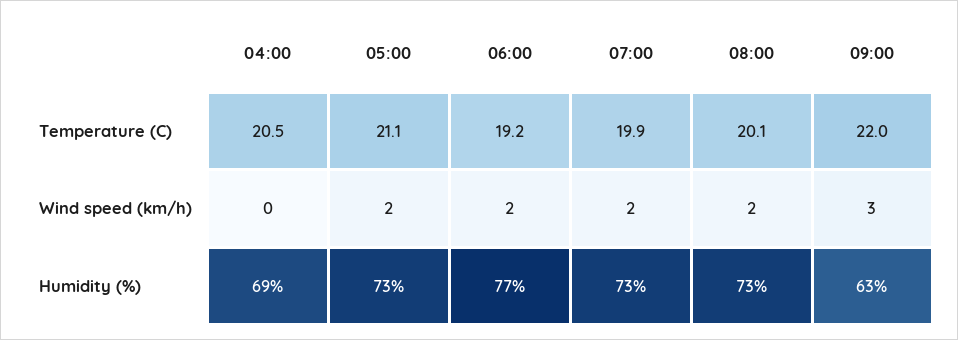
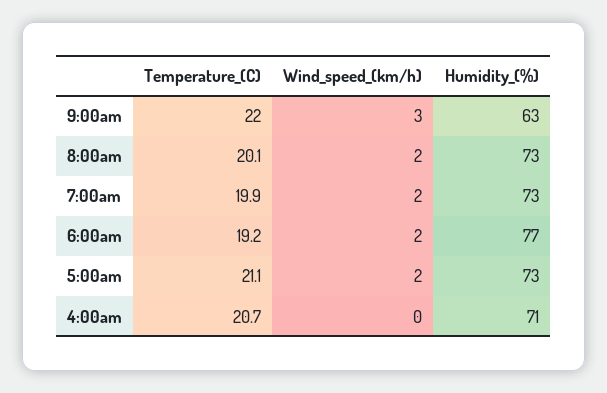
04:00, Temperature (C): 20.5 -> 20.7
04:00, Humidity (%): 69 -> 71

